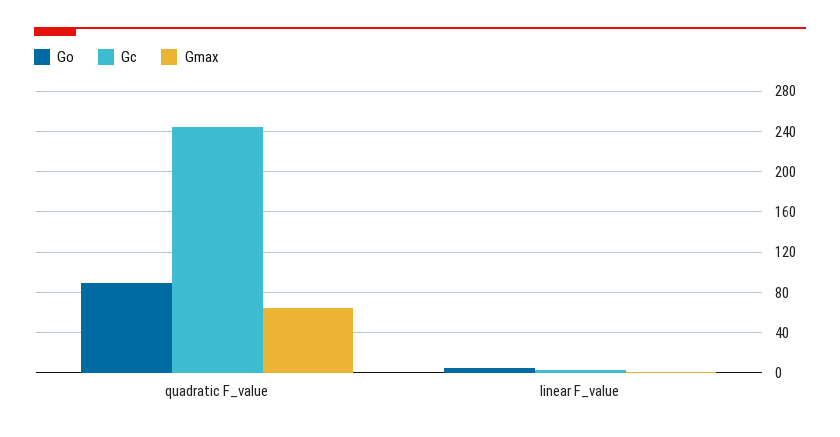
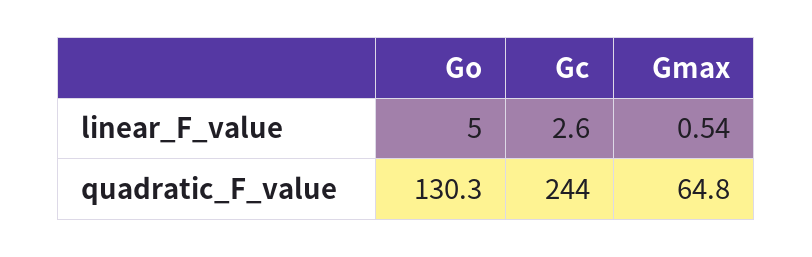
Go, quadratic F_value: 90 -> 130.3

